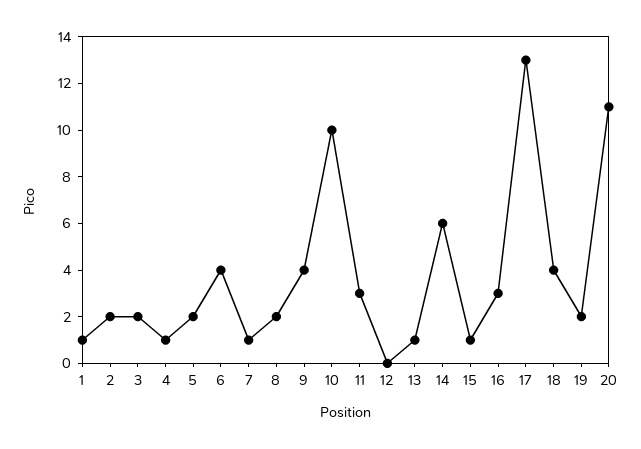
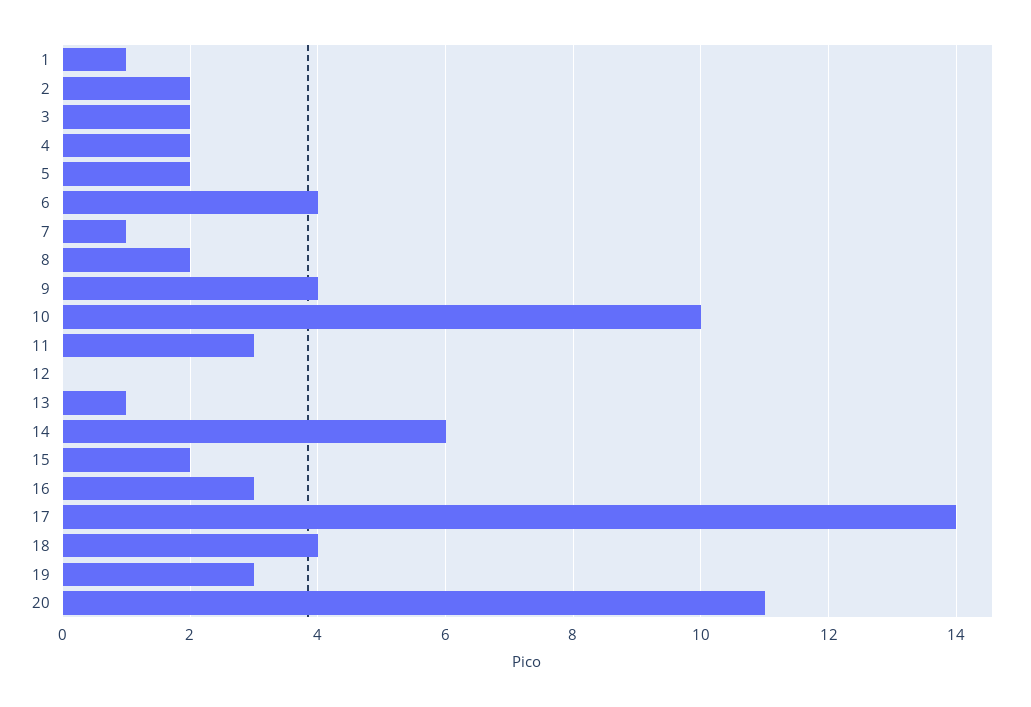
4: 1 -> 2
15: 1 -> 2
17: 13 -> 14
19: 2 -> 3

